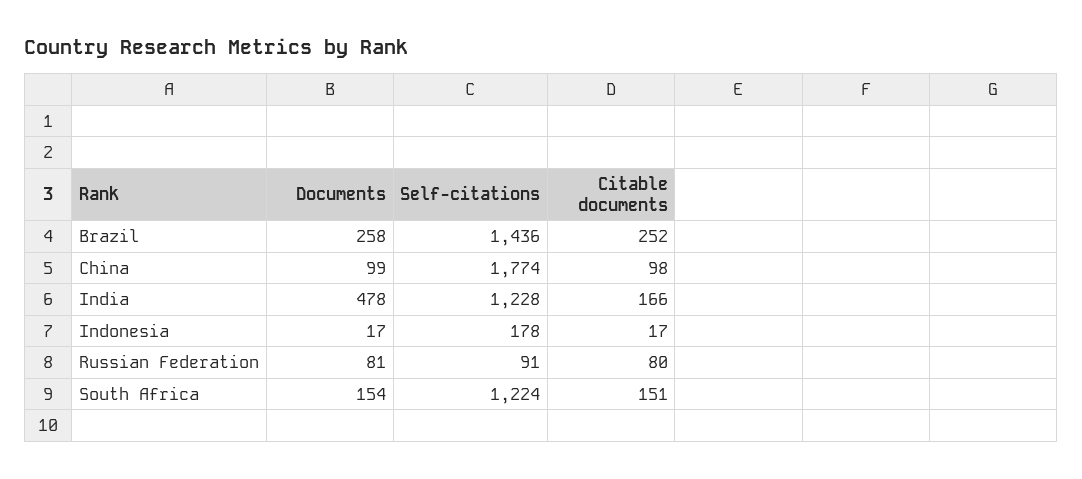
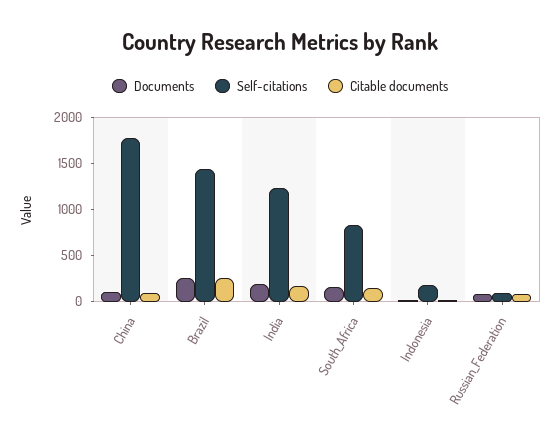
Documents, India: 478 -> 200
Self-citations, South Africa: 1224 -> 800

